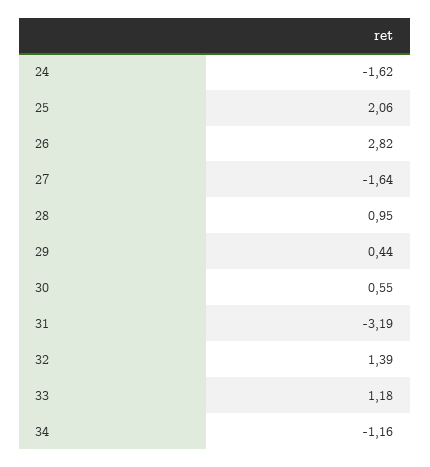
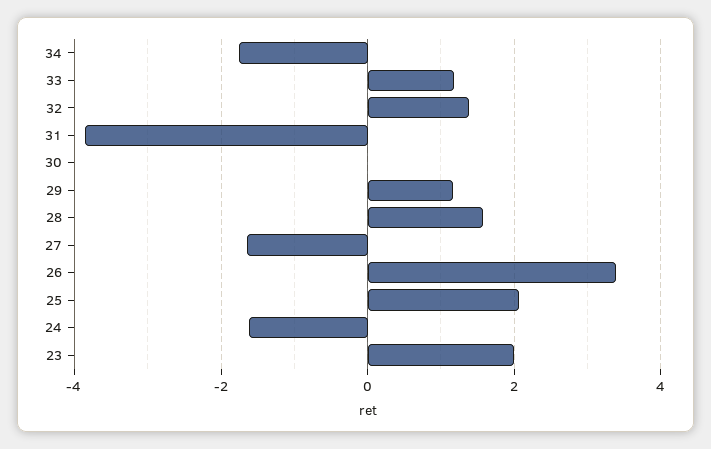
26: 2.82 -> 3.4
28: 0.95 -> 1.6
29: 0.44 -> 1.2
30: 0.55 -> 0
31: -3.19 -> -3.8
34: -1.16 -> -1.8
23: none -> 2

